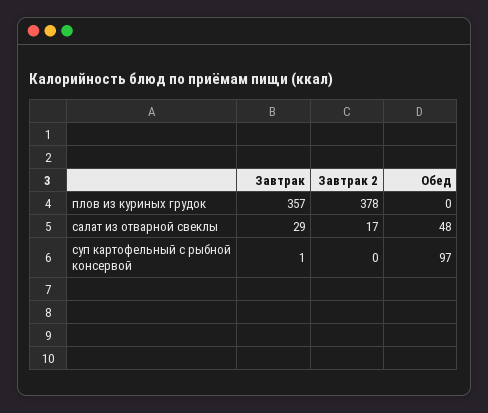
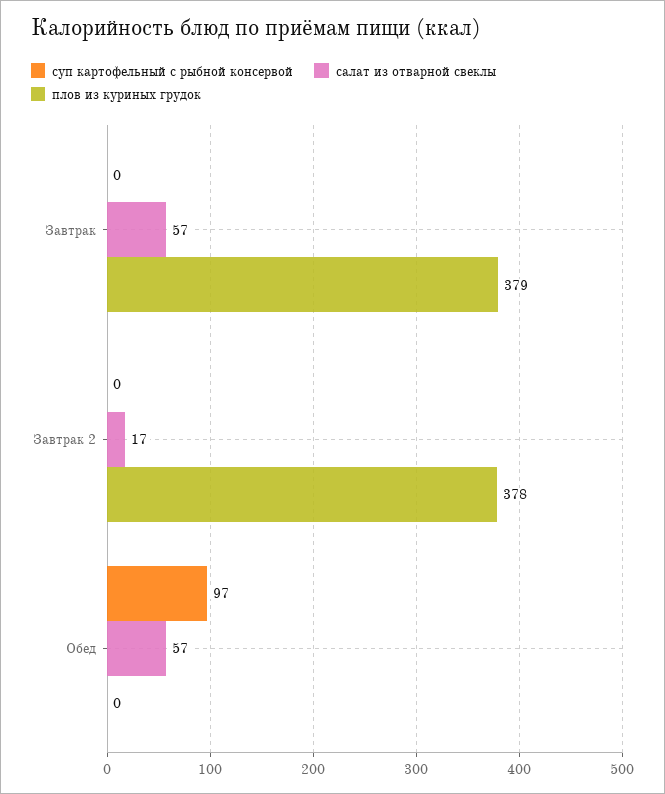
плов из куриных грудок, Завтрак: 357 -> 379
салат из отварной свеклы, Завтрак: 29 -> 57
салат из отварной свеклы, Обед: 48 -> 57
суп картофельный с рыбной консервой, Завтрак: 1 -> 0

